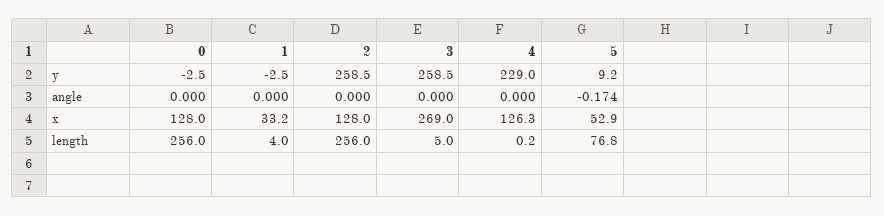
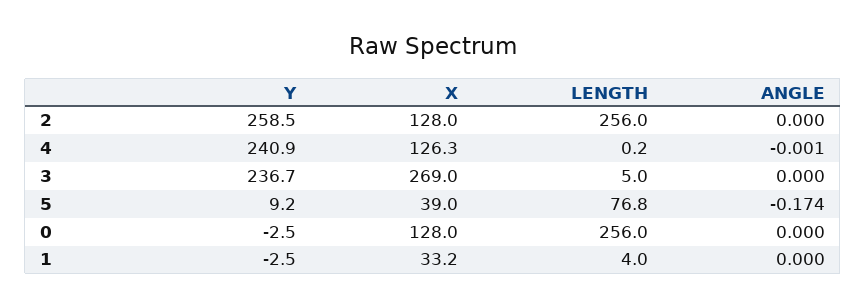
3, y: 258.5 -> 236.7
4, y: 229 -> 240.9
4, angle: 0 -> -0.001
5, x: 52.9 -> 39

